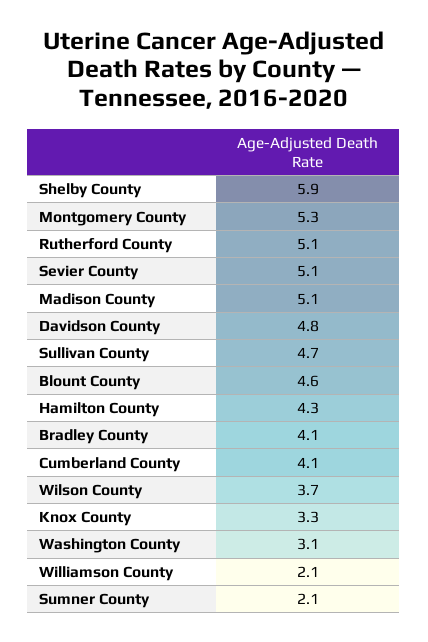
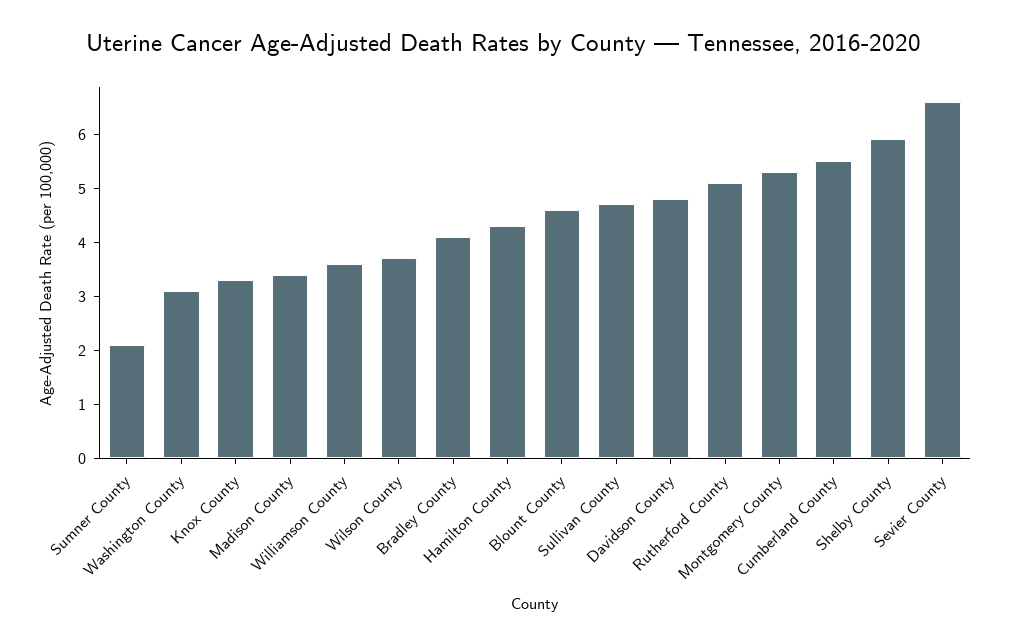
Sevier County: 5.1 -> 6.5
Madison County: 5.1 -> 3.5
Cumberland County: 4.1 -> 5.5
Williamson County: 2.1 -> 3.5

